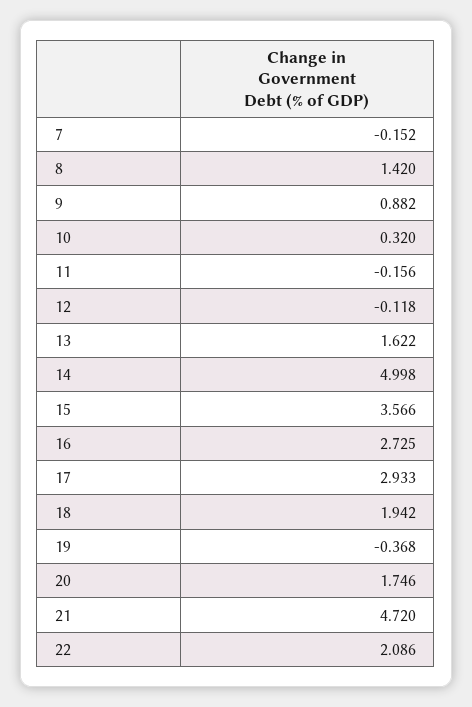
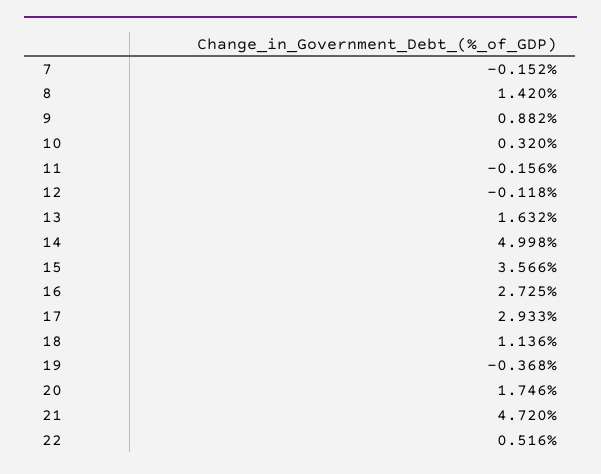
13: 1.622 -> 1.632
18: 1.942 -> 1.136
22: 2.086 -> 0.516

